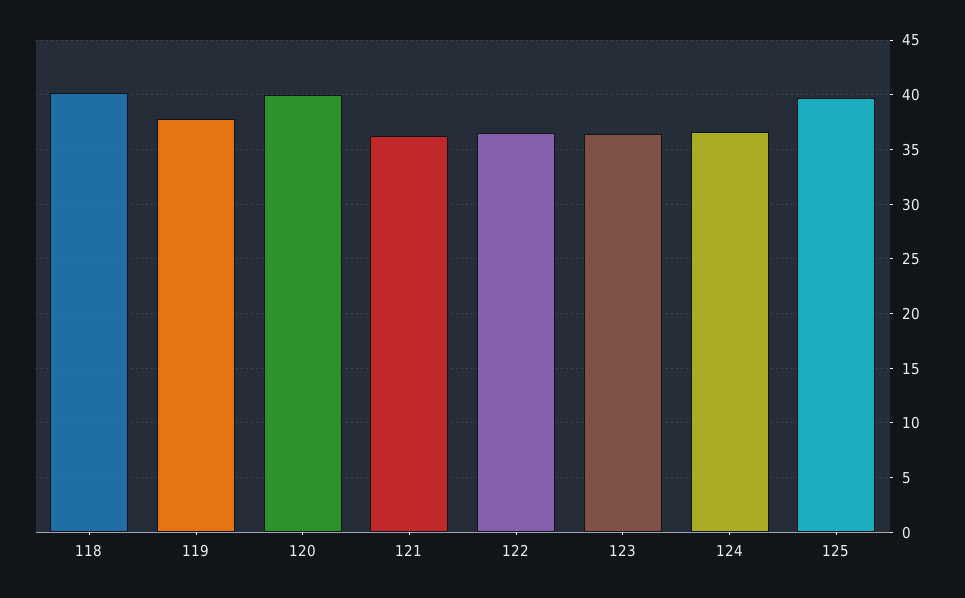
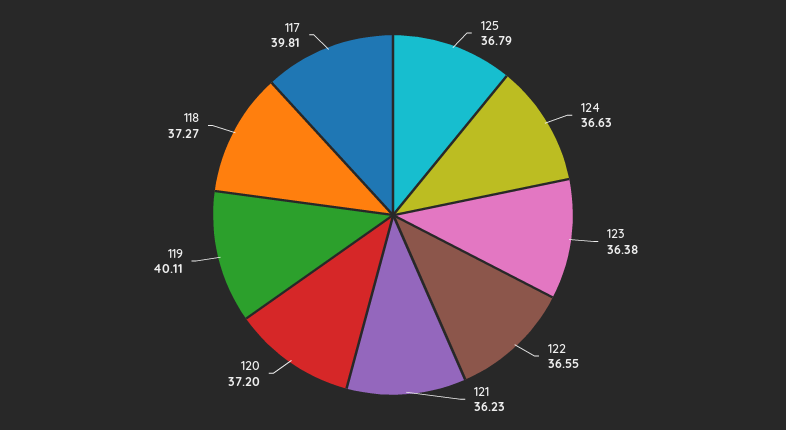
118: 40 -> 37.27
119: 38 -> 40.11
120: 40 -> 37.2
125: 40 -> 36.79
117: none -> 39.81

